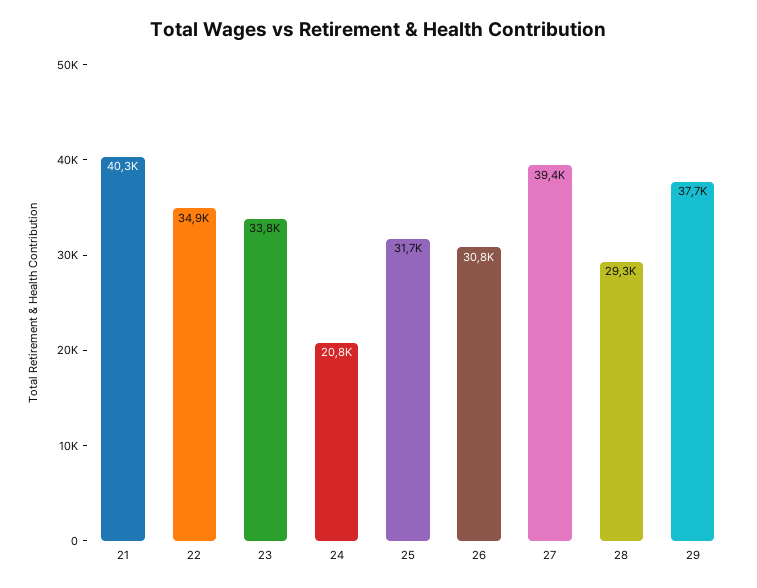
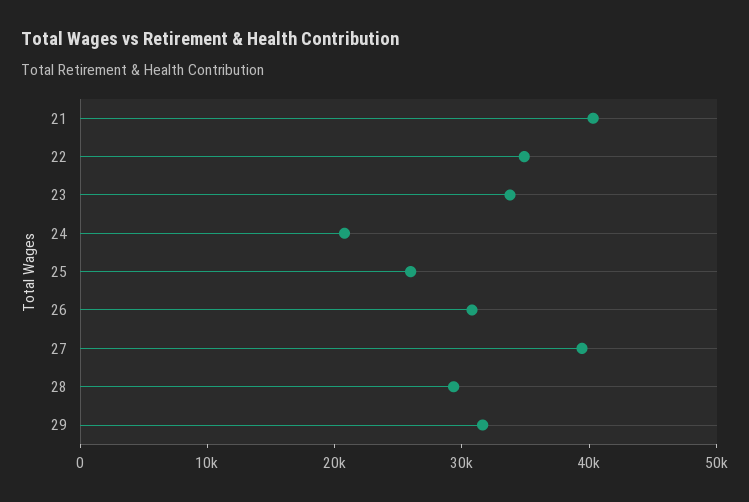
25: 31700 -> 26000
29: 37700 -> 32000

